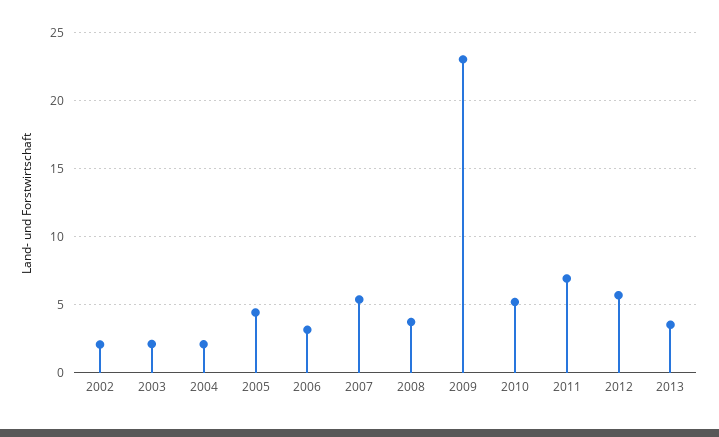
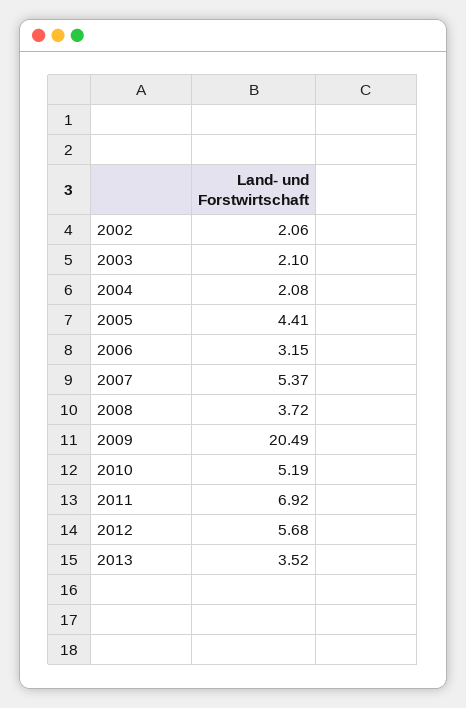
2009: 23 -> 20.49

